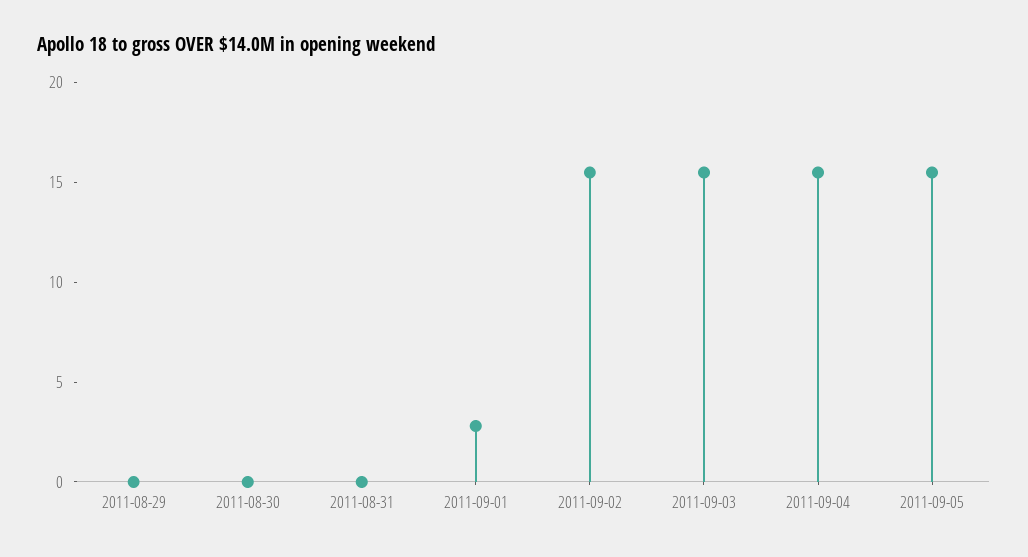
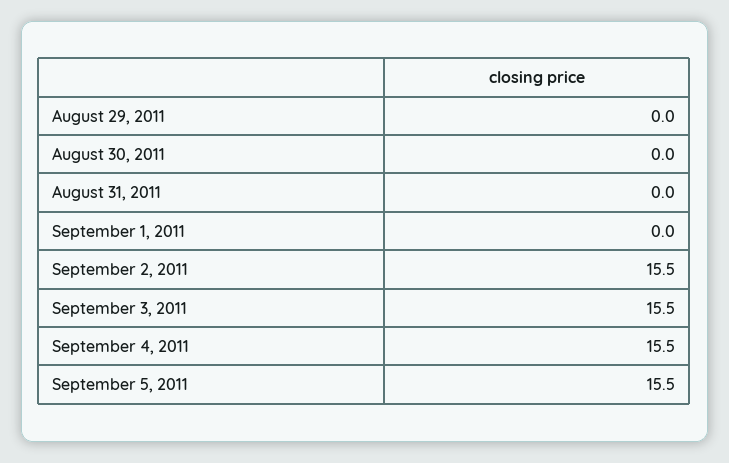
2011-09-01: 3 -> 0

